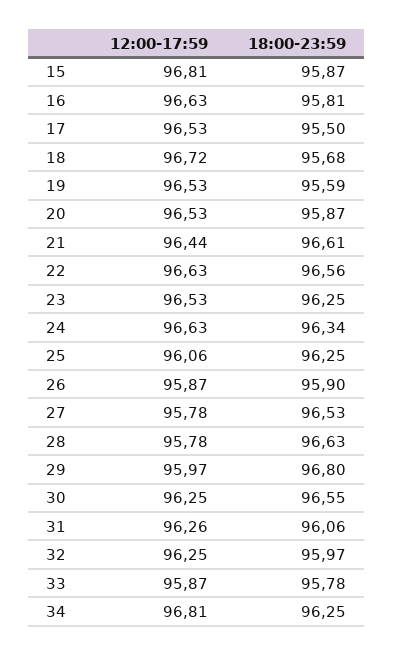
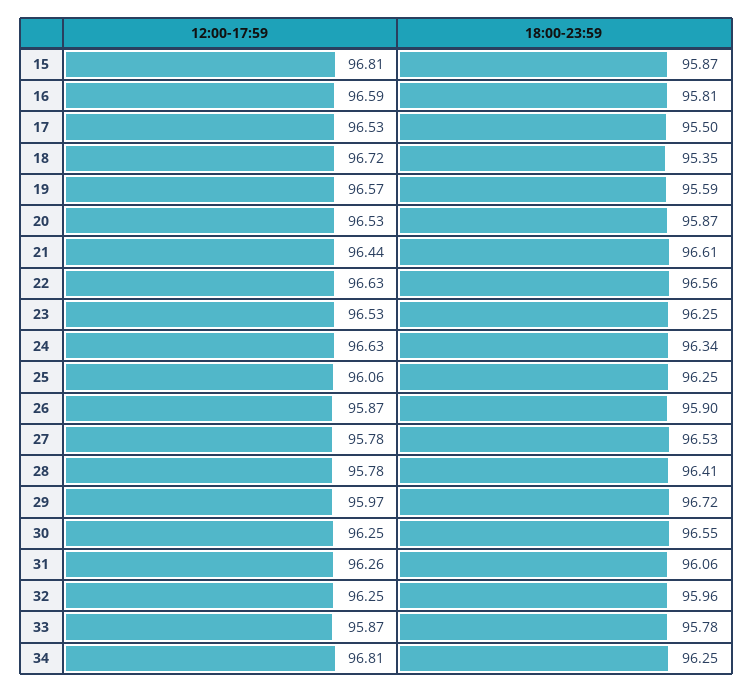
12:00-17:59, 16: 96.63 -> 96.59
18:00-23:59, 18: 95.68 -> 95.35
12:00-17:59, 19: 96.53 -> 96.57
18:00-23:59, 28: 96.63 -> 96.41
18:00-23:59, 29: 96.8 -> 96.72
18:00-23:59, 32: 95.97 -> 95.96

